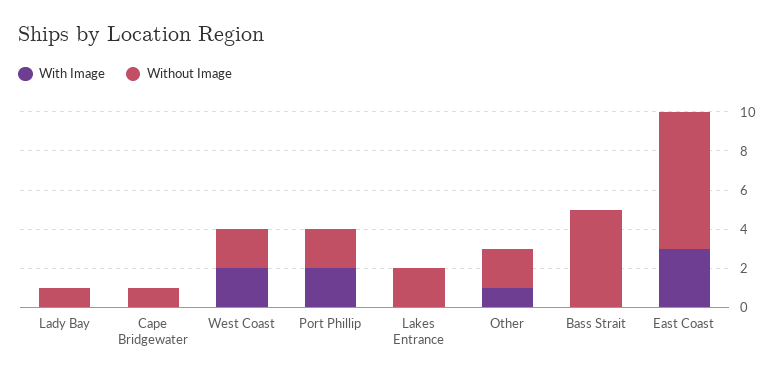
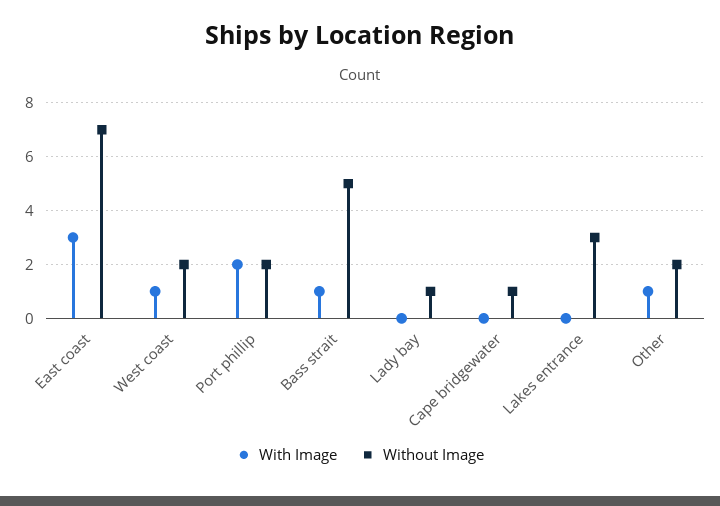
With Image, West Coast: 2 -> 1
Without Image, Lakes Entrance: 2 -> 3
With Image, Bass Strait: 0 -> 1

